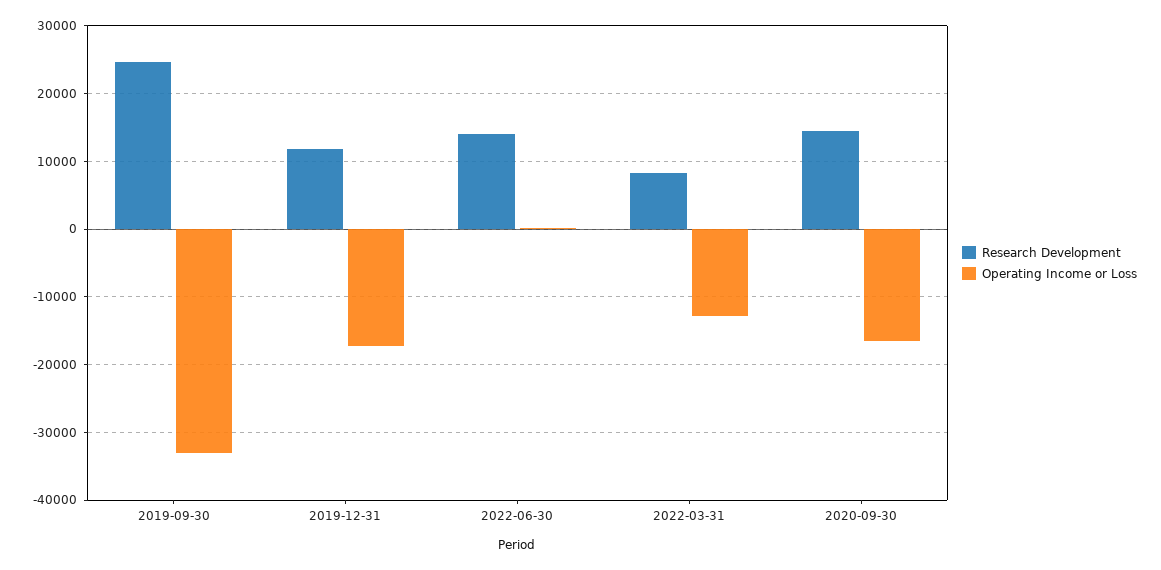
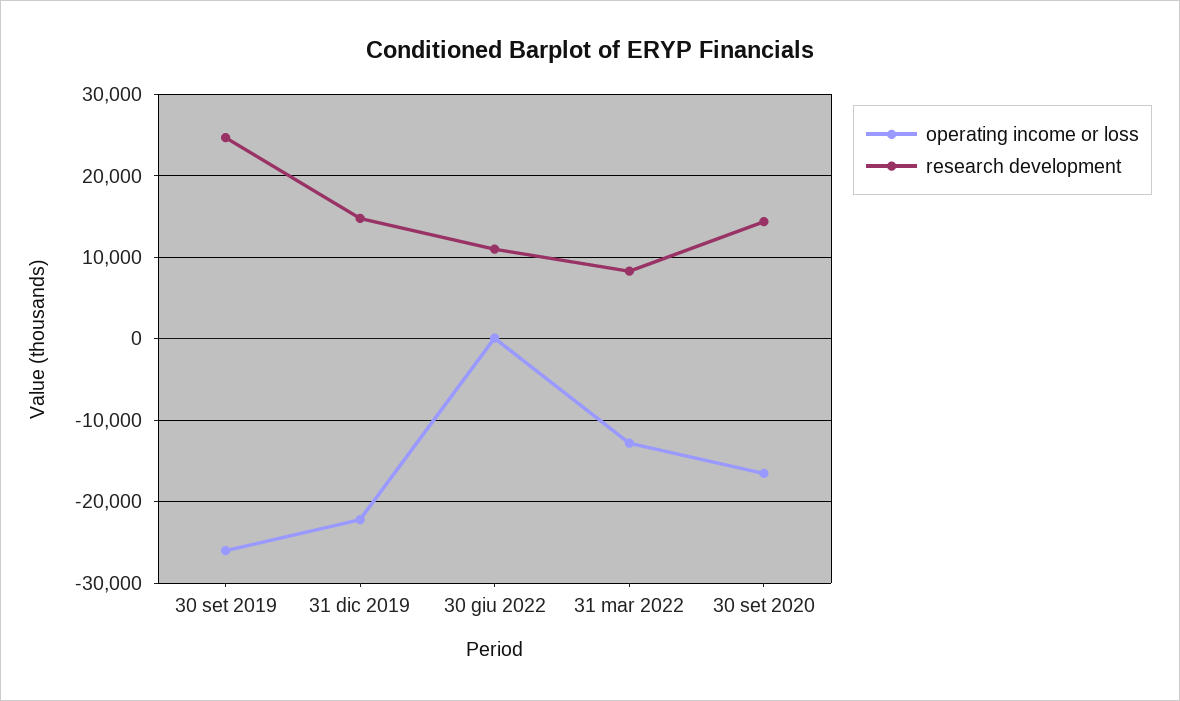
Operating Income or Loss, 2019-09-30: -33000 -> -26000
Research Development, 2019-12-31: 12000 -> 15000
Operating Income or Loss, 2019-12-31: -17000 -> -22000
Research Development, 2022-06-30: 14000 -> 11000

